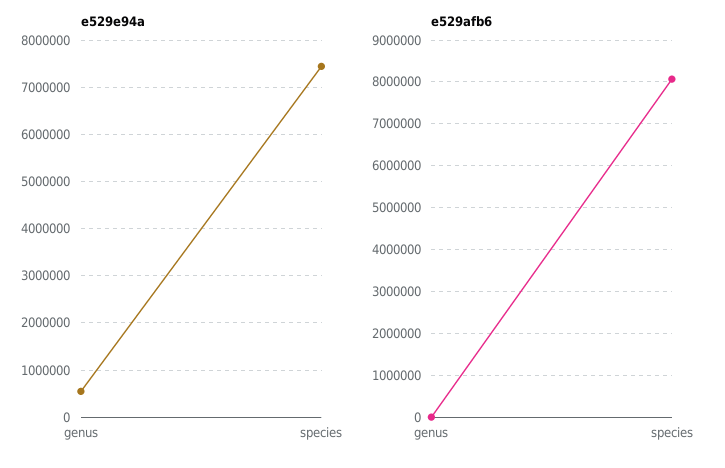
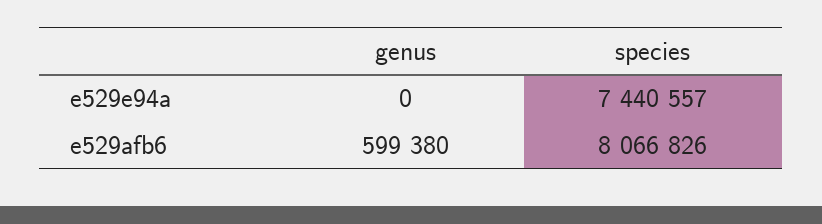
e529e94a, genus: 600000 -> 0
e529afb6, genus: 0 -> 599380

